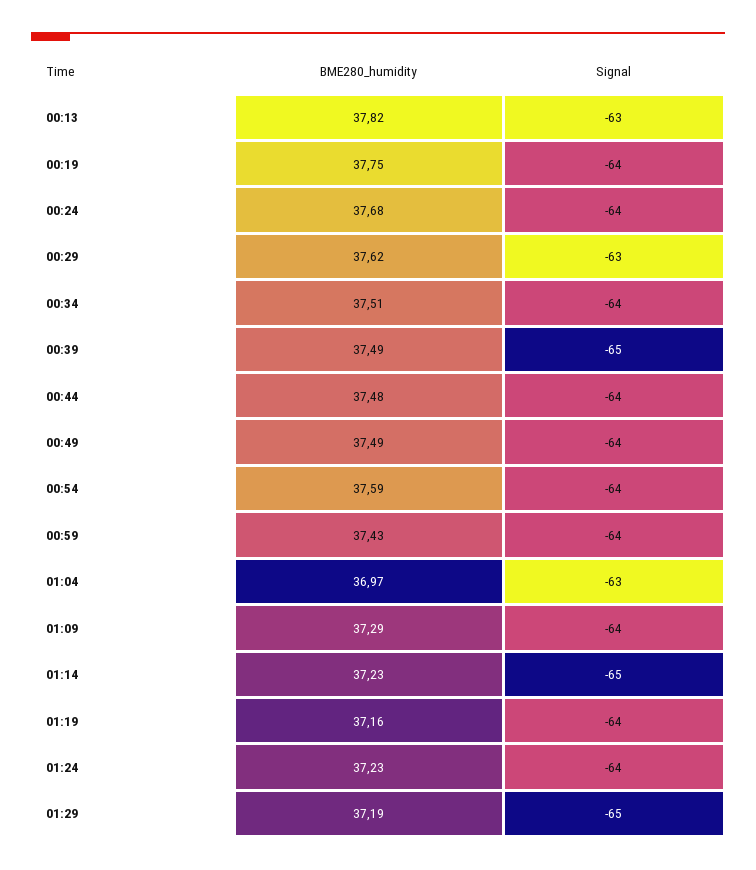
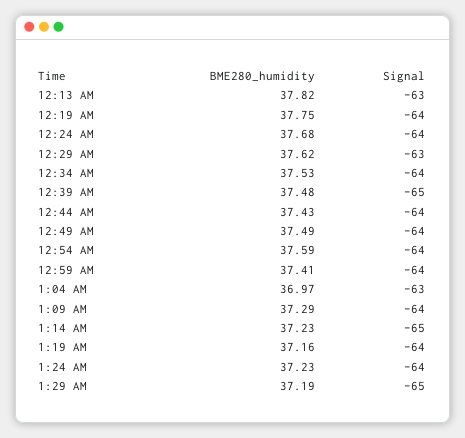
BME280_humidity, 00:34: 37.51 -> 37.53
BME280_humidity, 00:39: 37.49 -> 37.48
BME280_humidity, 00:44: 37.48 -> 37.43
BME280_humidity, 00:59: 37.43 -> 37.41

